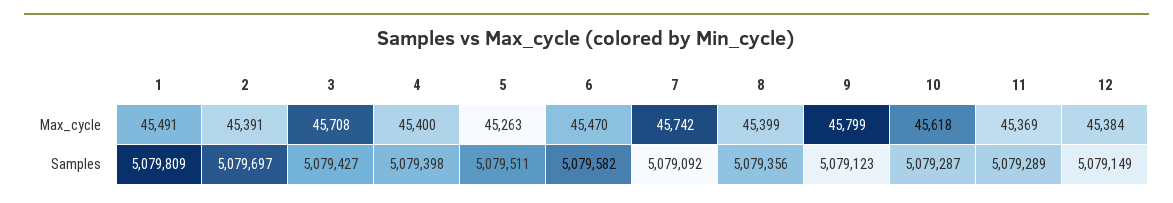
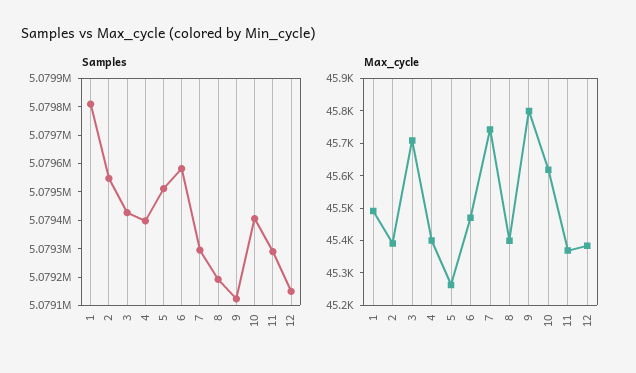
Samples, 2: 5079697 -> 5079550
Samples, 7: 5079092 -> 5079300
Samples, 8: 5079356 -> 5079200
Samples, 10: 5079287 -> 5079400

